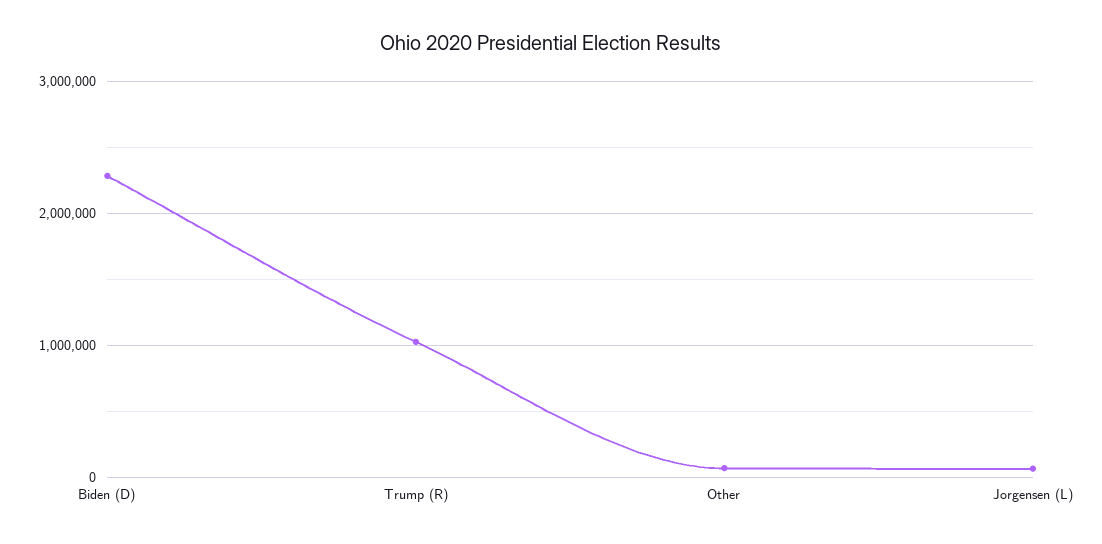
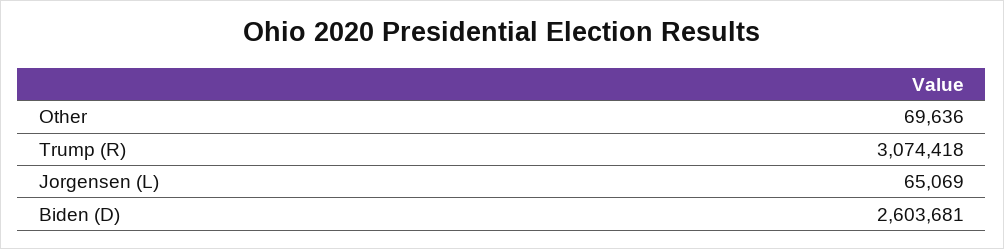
Biden (D): 2300000 -> 2603681
Trump (R): 1000000 -> 3074418

